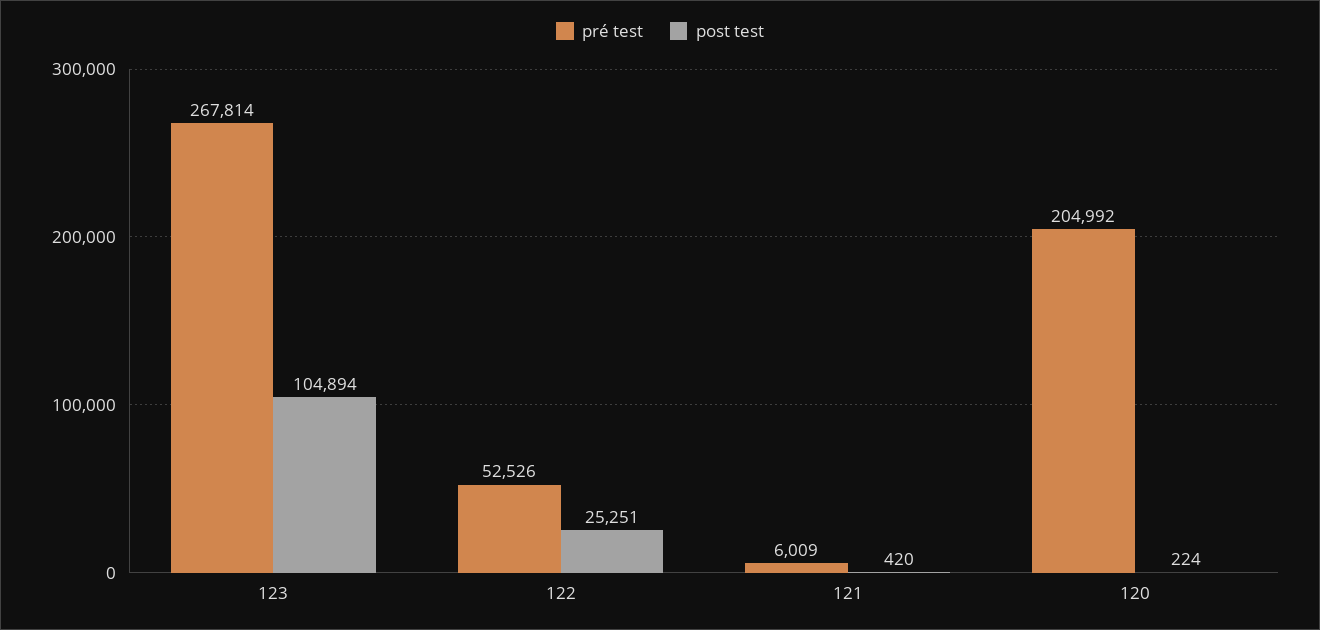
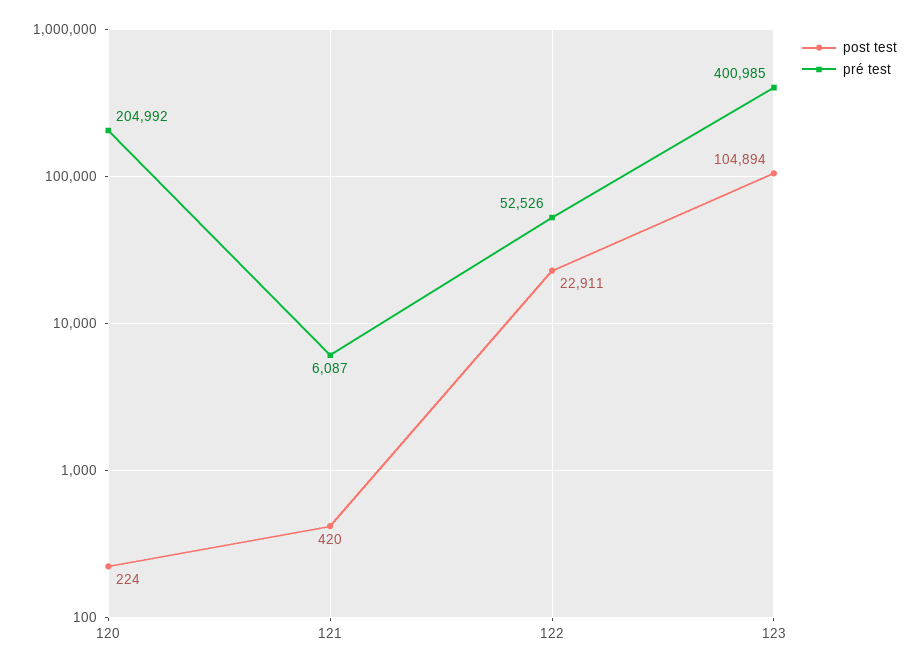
pré test, 123: 267814 -> 400985
post test, 122: 25251 -> 22911
pré test, 121: 6009 -> 6087

